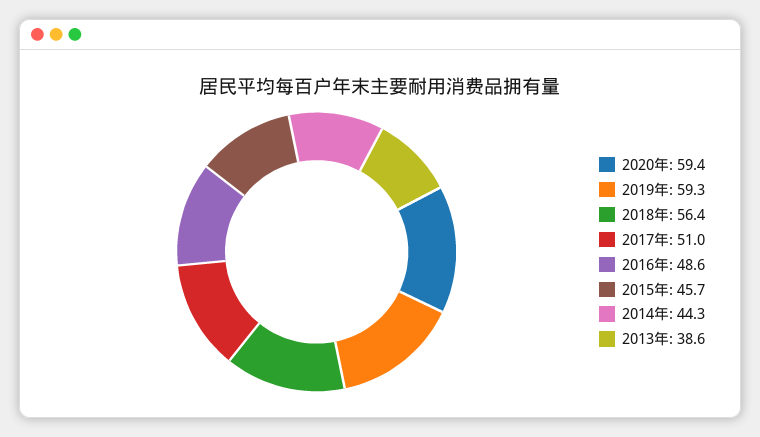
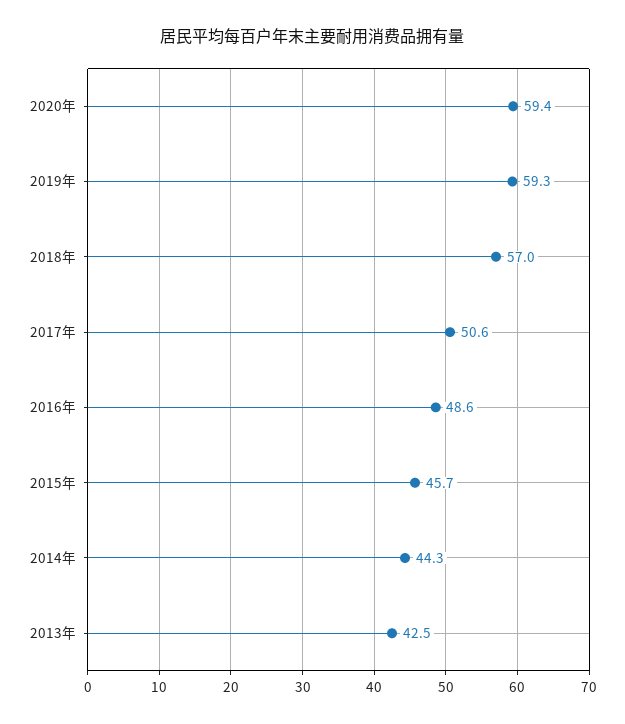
2018年: 56.4 -> 57
2017年: 51 -> 50.6
2013年: 38.6 -> 42.5

